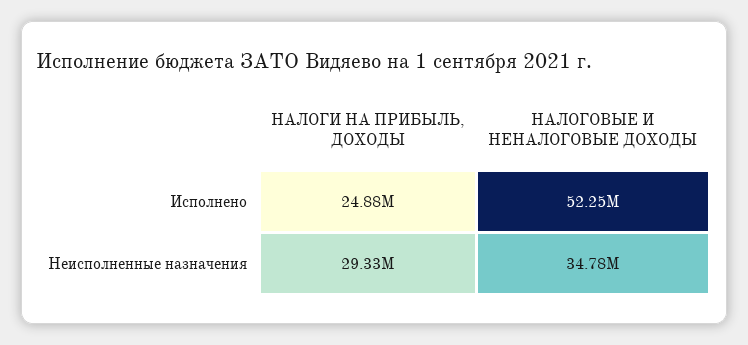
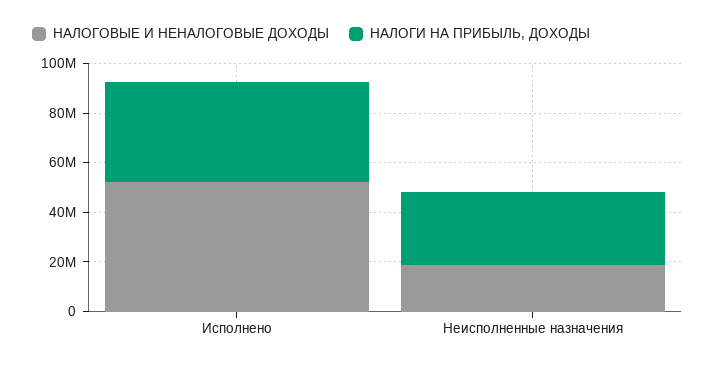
НАЛОГИ НА ПРИБЫЛЬ, ДОХОДЫ, Исполнено: 24880000 -> 40000000
НАЛОГОВЫЕ И НЕНАЛОГОВЫЕ ДОХОДЫ, Неисполненные назначения: 34780000 -> 20000000

